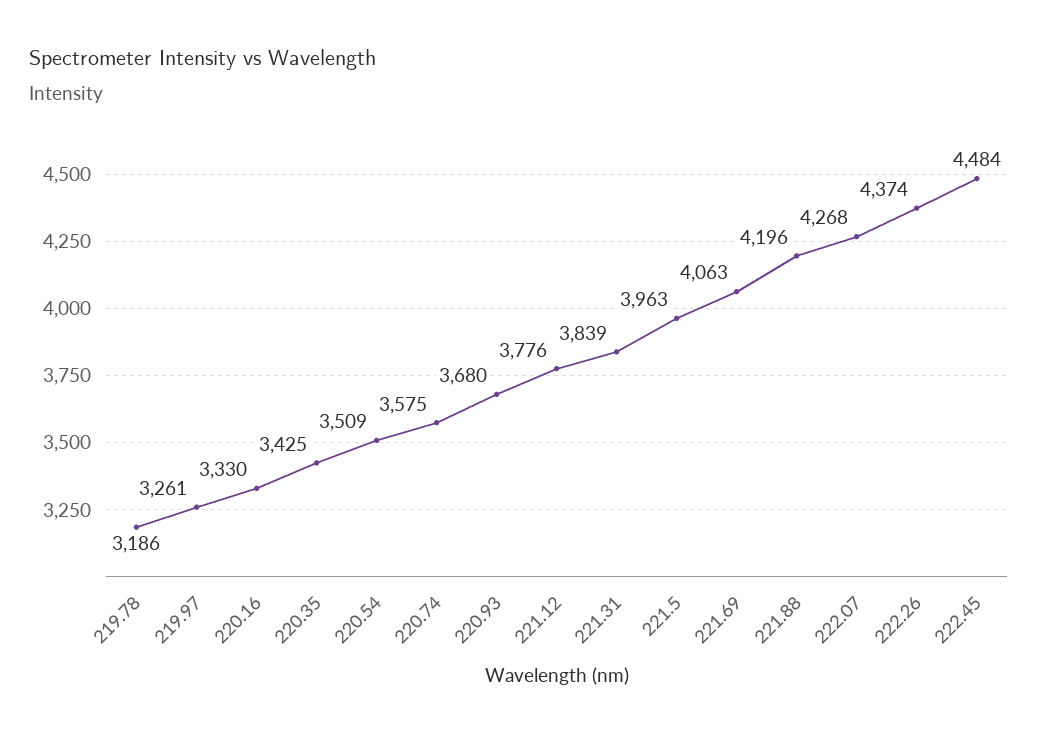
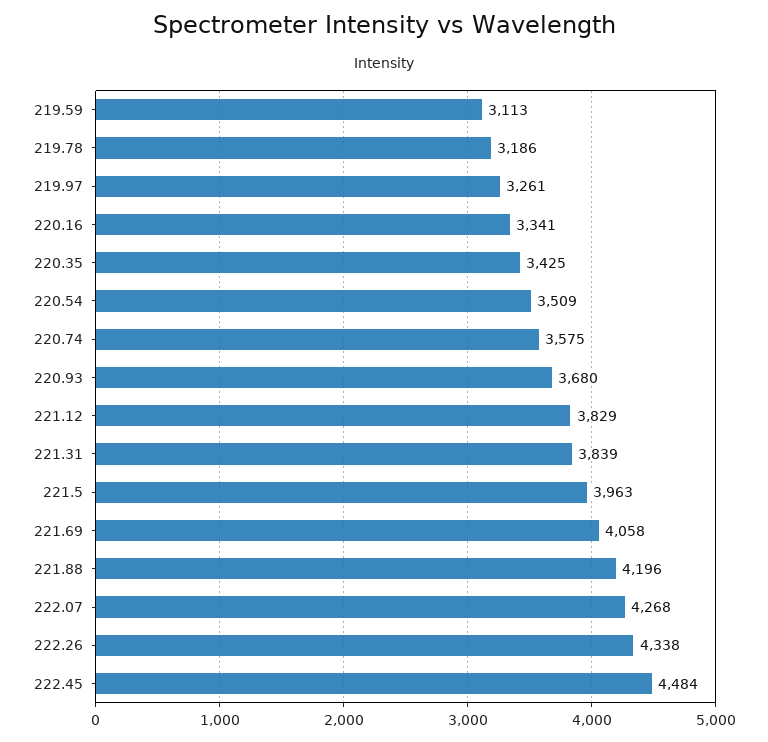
220.16: 3330 -> 3341
221.12: 3776 -> 3829
221.69: 4063 -> 4058
222.26: 4374 -> 4338
219.59: none -> 3113

